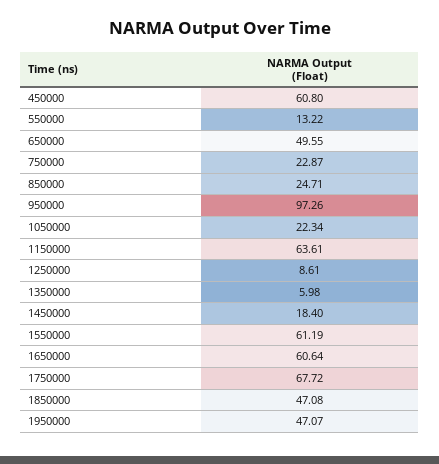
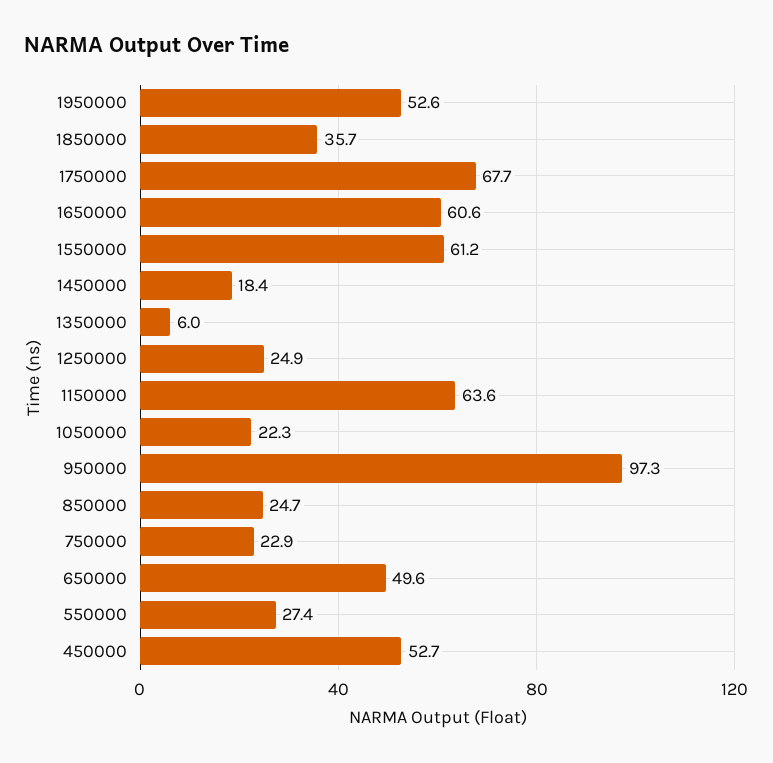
450000: 60.8 -> 52.7
550000: 13.22 -> 27.4
1250000: 8.61 -> 24.9
1850000: 47.08 -> 35.7
1950000: 47.07 -> 52.6

